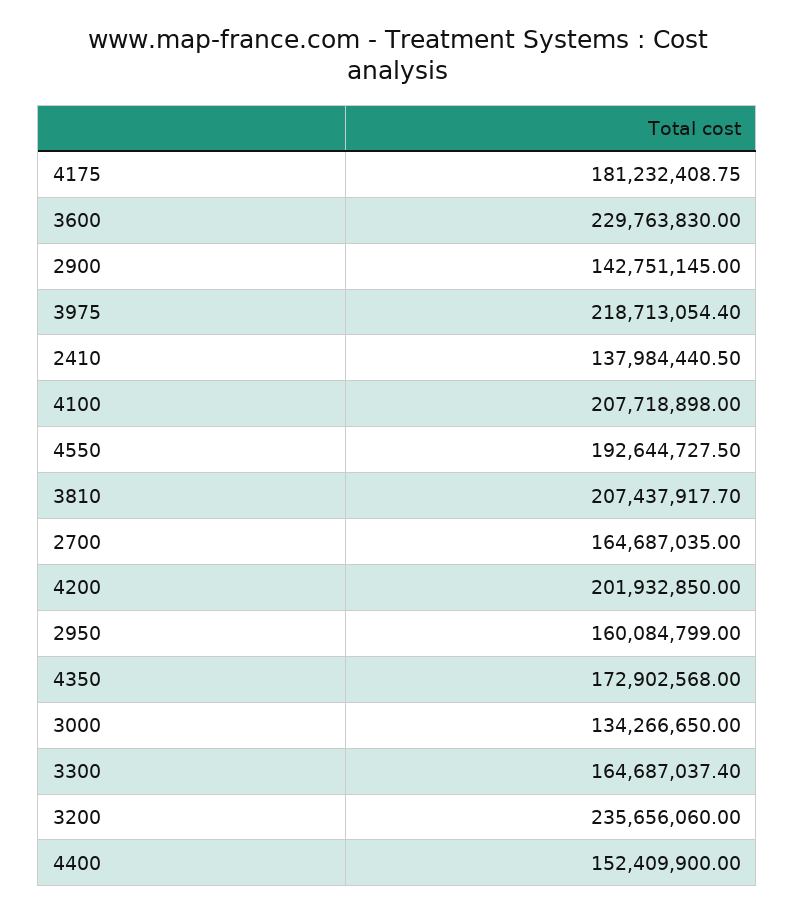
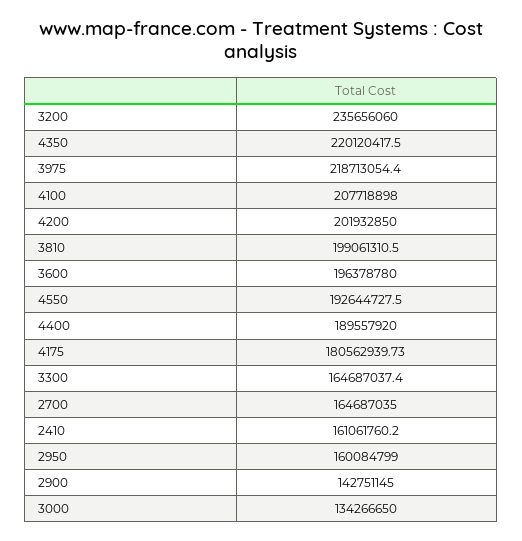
4175: 181232408.75 -> 180562939.73
3600: 229763830 -> 196378780
2410: 137984440.5 -> 161061760.2
3810: 207437917.7 -> 199061310.5
4350: 172902568 -> 220120417.5
4400: 152409900 -> 189557920

